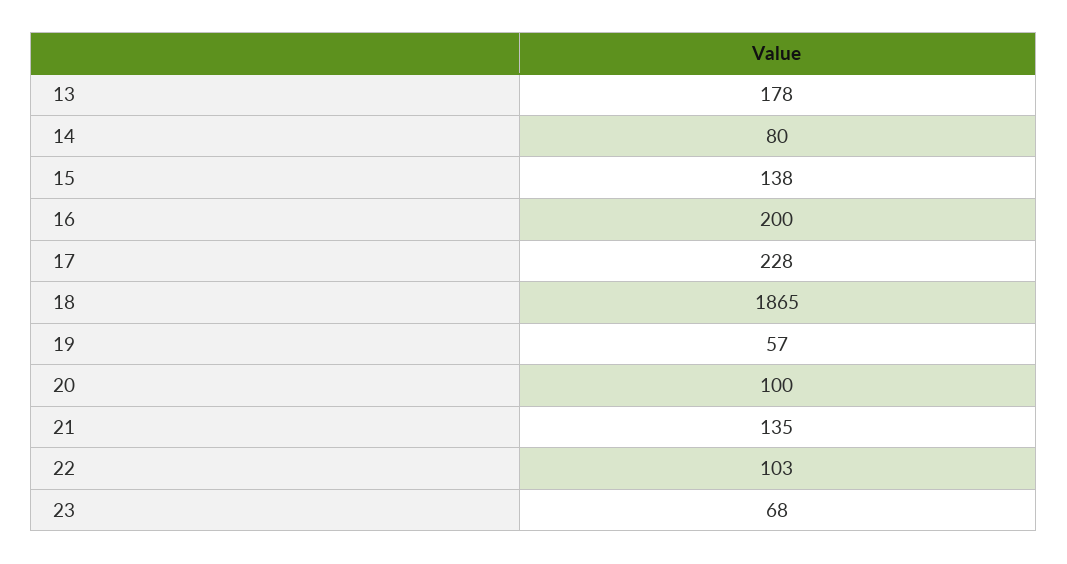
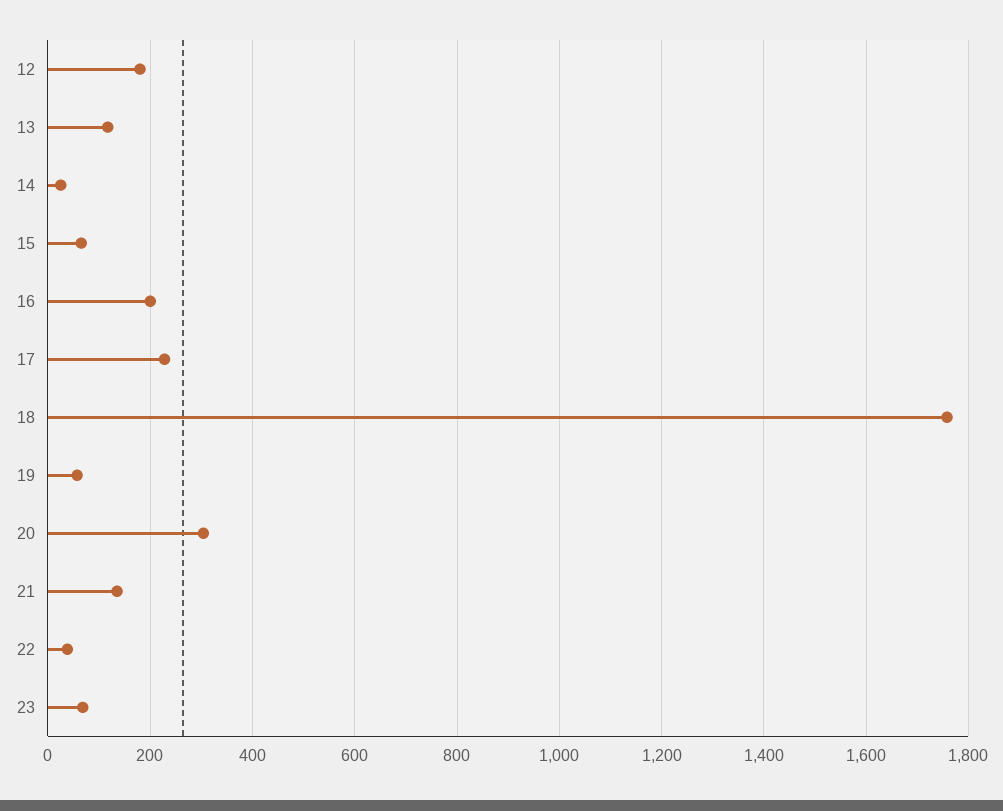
13: 178 -> 120
14: 80 -> 20
15: 138 -> 60
18: 1865 -> 1760
20: 100 -> 300
22: 103 -> 40
12: none -> 180

